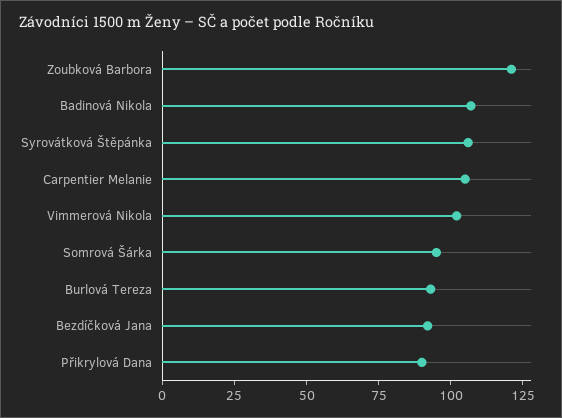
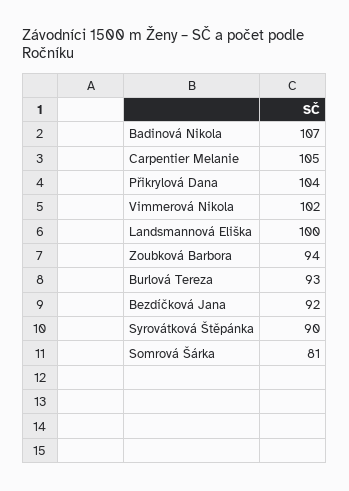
Zoubková Barbora: 120 -> 94
Syrovátková Štěpánka: 105 -> 90
Somrová Šárka: 95 -> 81
Přikrylová Dana: 90 -> 104
Landsmannová Eliška: none -> 100

